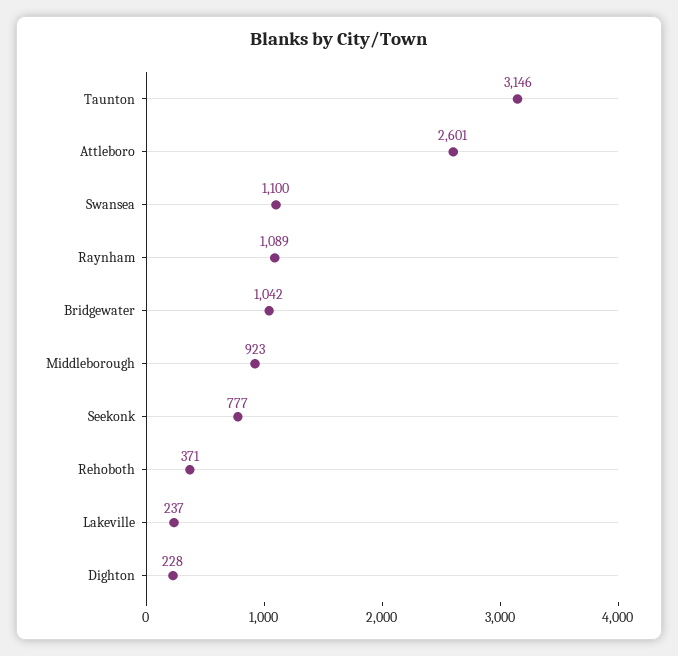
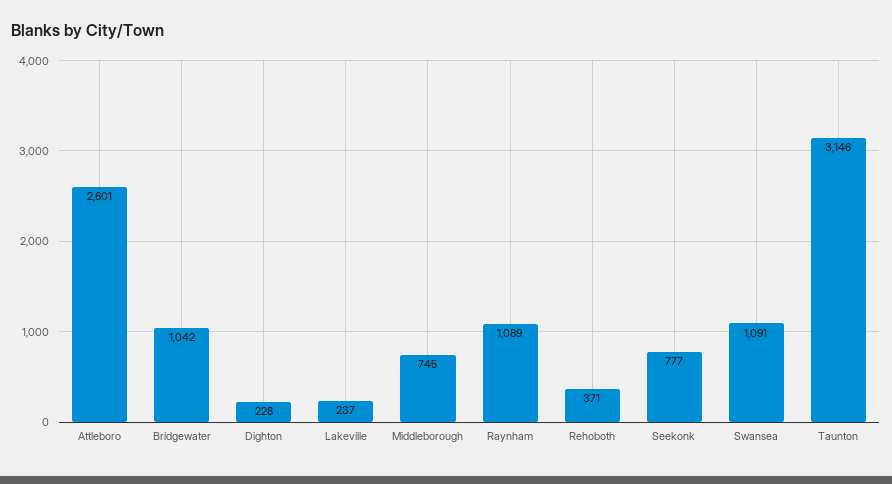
Swansea: 1100 -> 1091
Middleborough: 923 -> 745

